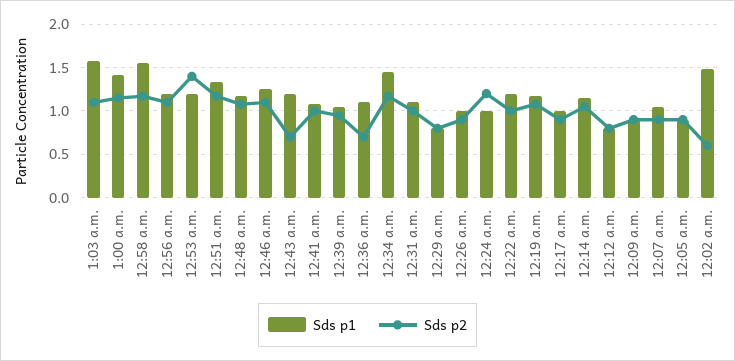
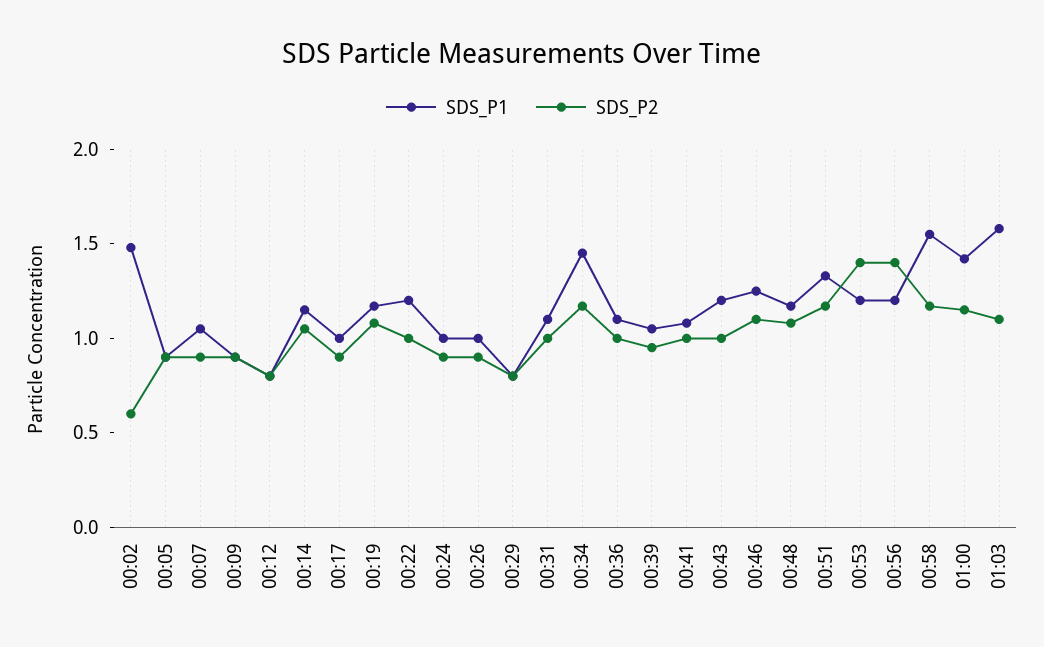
Sds p2, 12:56 a.m.: 1.1 -> 1.4
Sds p2, 12:43 a.m.: 0.7 -> 1
Sds p2, 12:36 a.m.: 0.7 -> 1
Sds p2, 12:24 a.m.: 1.2 -> 0.9

